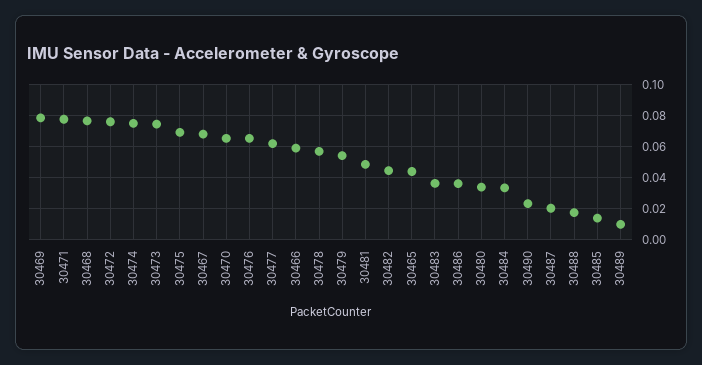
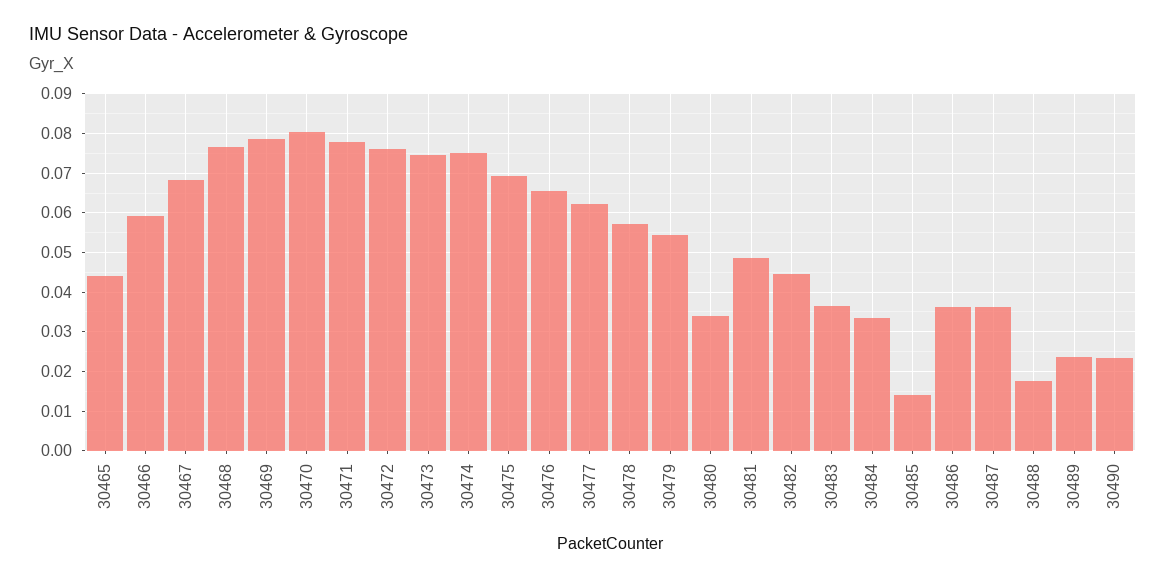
30470: 0.065 -> 0.08
30487: 0.02 -> 0.036
30489: 0.01 -> 0.024

